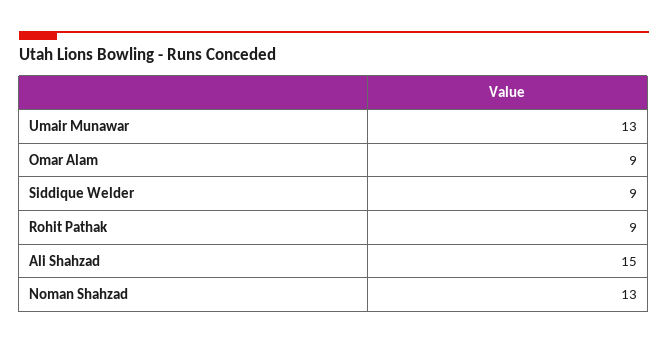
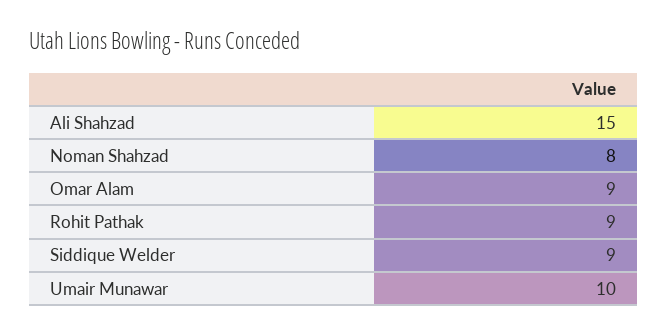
Umair Munawar: 13 -> 10
Noman Shahzad: 13 -> 8

